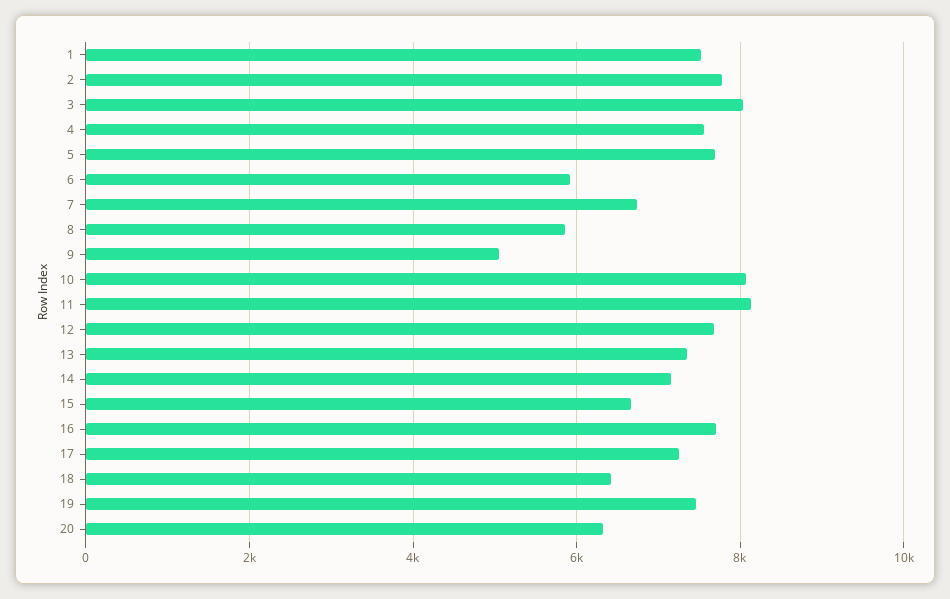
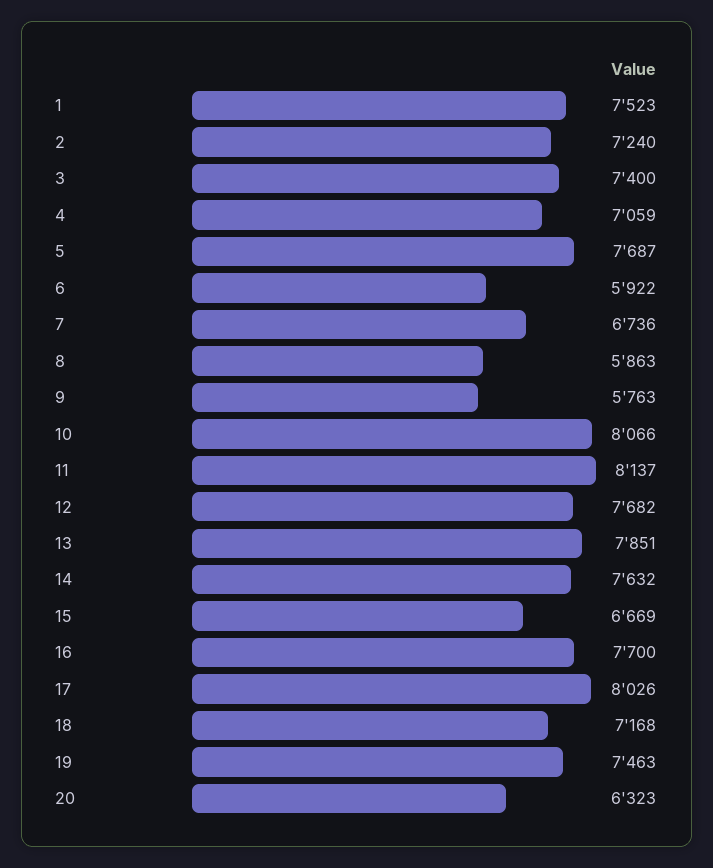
2: 7800 -> 7240
3: 8000 -> 7400
4: 7600 -> 7059
9: 5000 -> 5763
13: 7400 -> 7851
14: 7200 -> 7632
17: 7200 -> 8026
18: 6400 -> 7168

